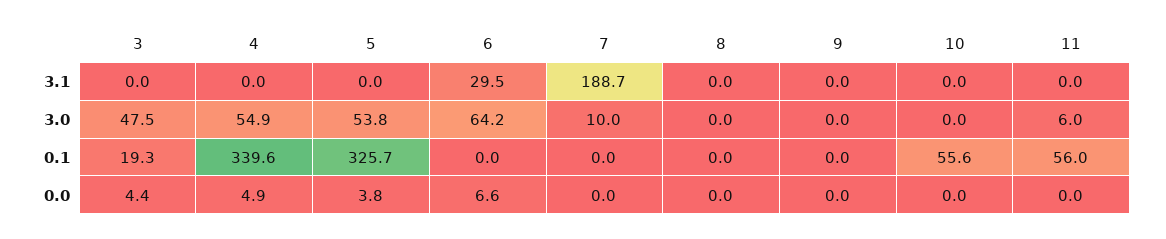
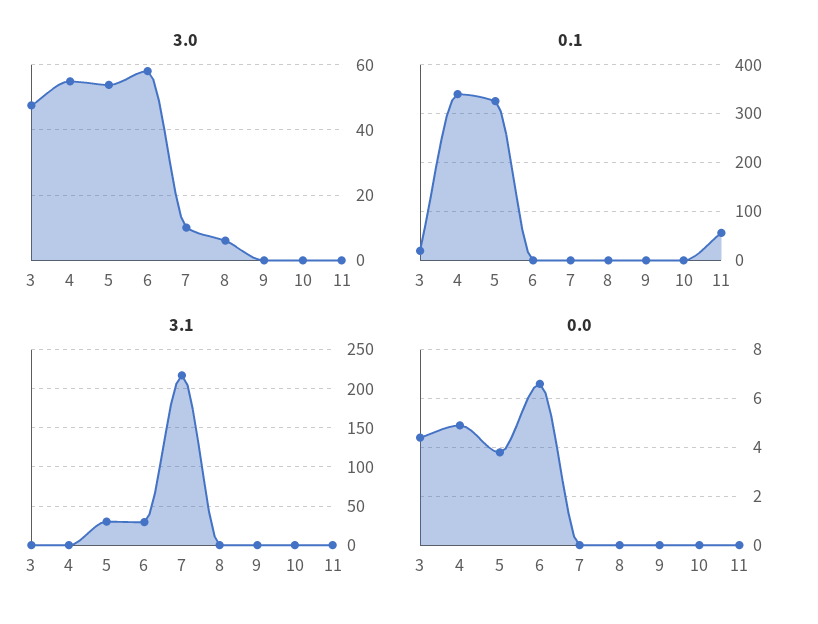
3.1, 5: 0 -> 30
3.1, 7: 188.7 -> 220
3.0, 6: 64.2 -> 58
3.0, 8: 0 -> 6
3.0, 11: 6 -> 0
0.1, 10: 55.6 -> 0

